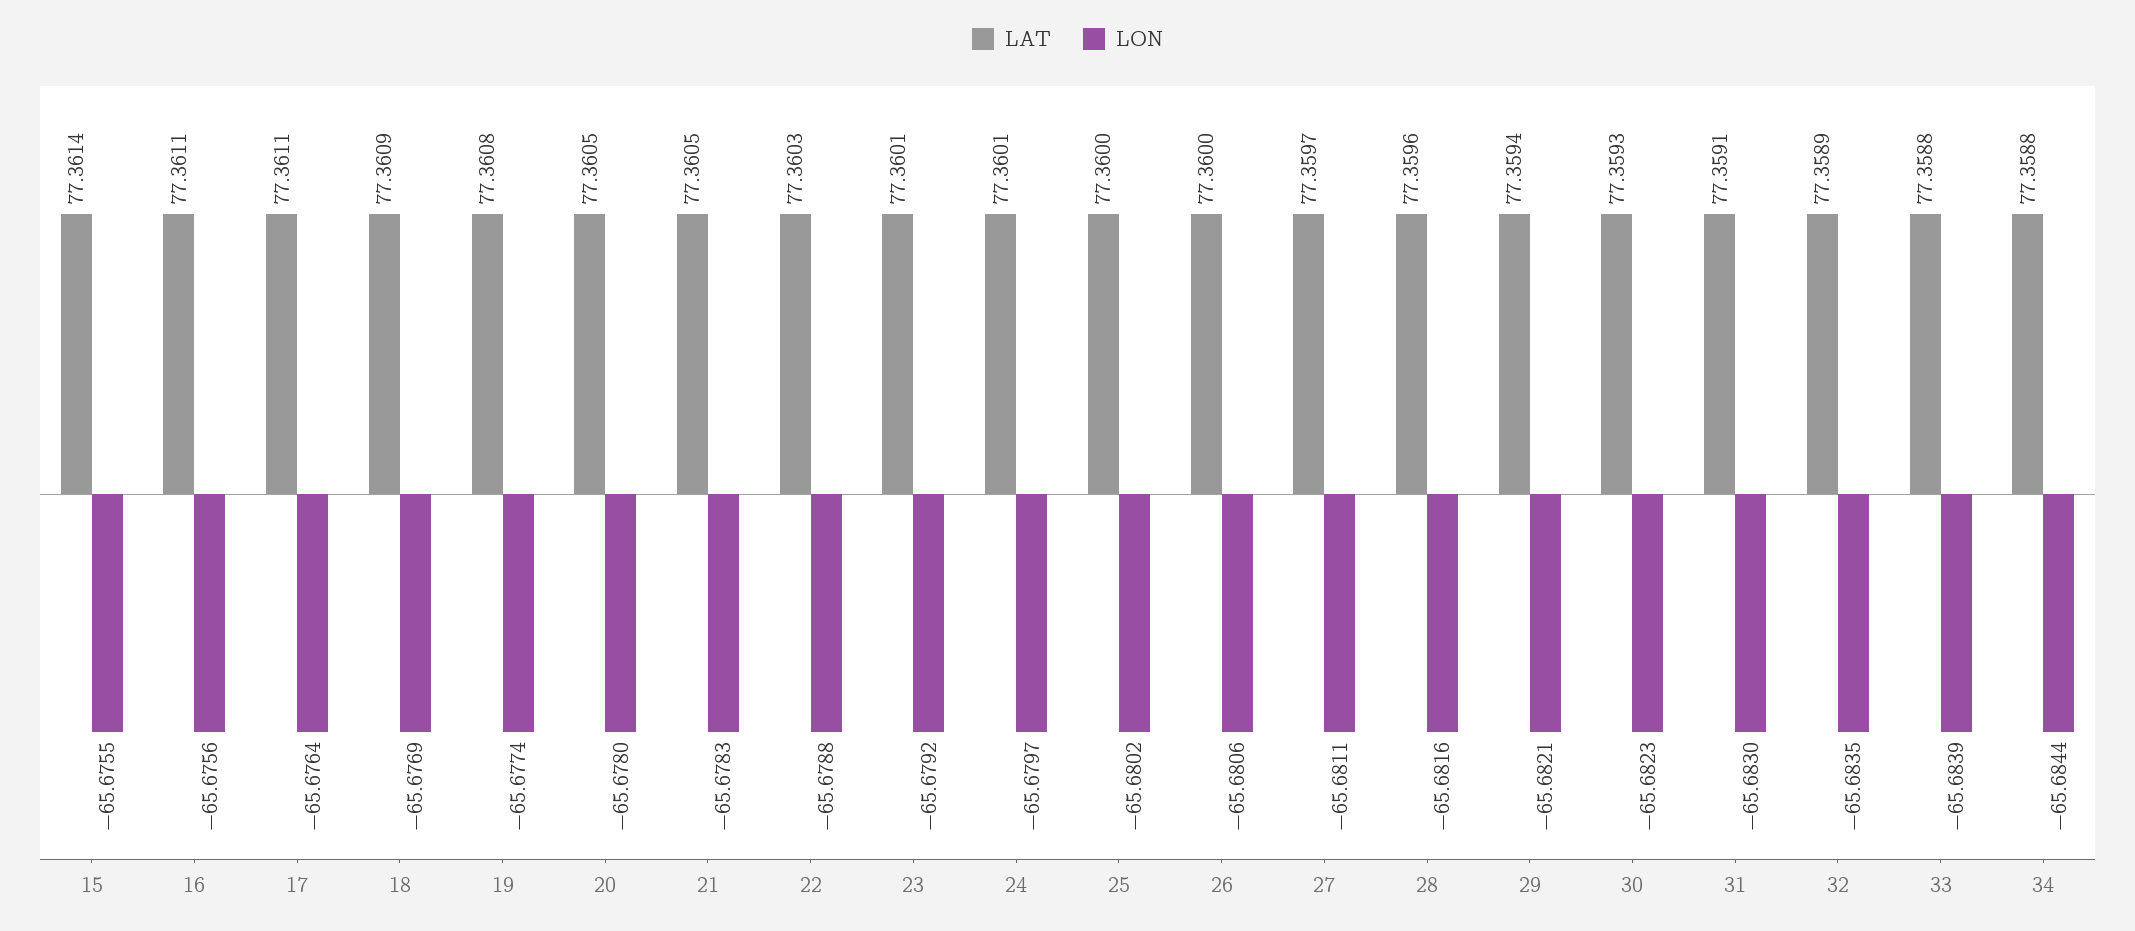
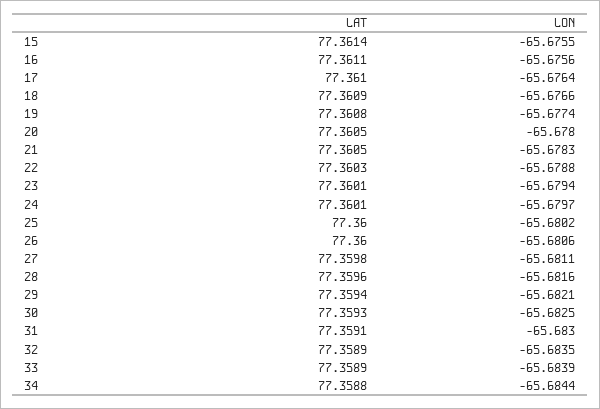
LAT, 17: 77.3611 -> 77.361
LON, 18: -65.6769 -> -65.6766
LON, 23: -65.6792 -> -65.6794
LAT, 27: 77.3597 -> 77.3598
LON, 30: -65.6823 -> -65.6825
LAT, 33: 77.3588 -> 77.3589

